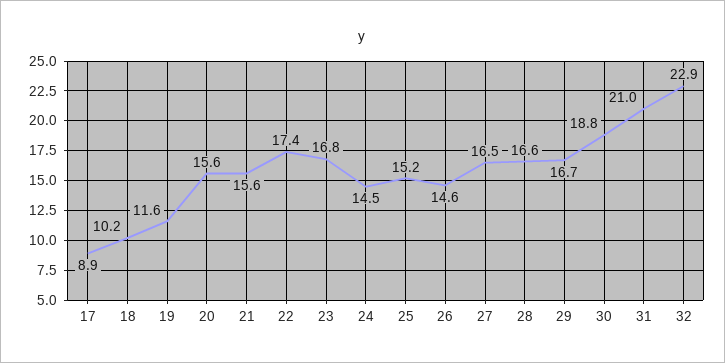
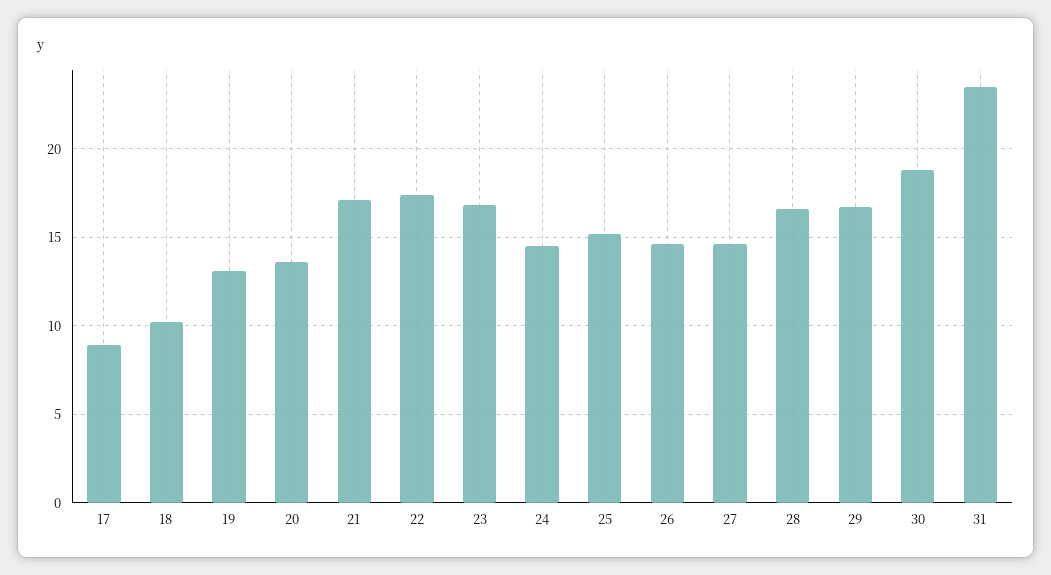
19: 11.6 -> 13
20: 15.6 -> 13.5
21: 15.6 -> 17
27: 16.5 -> 14.5
31: 21 -> 23.5
32: 22.9 -> none

